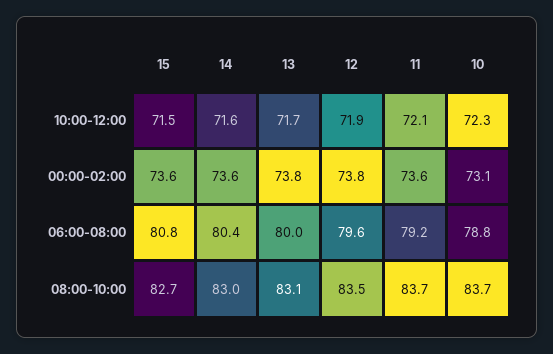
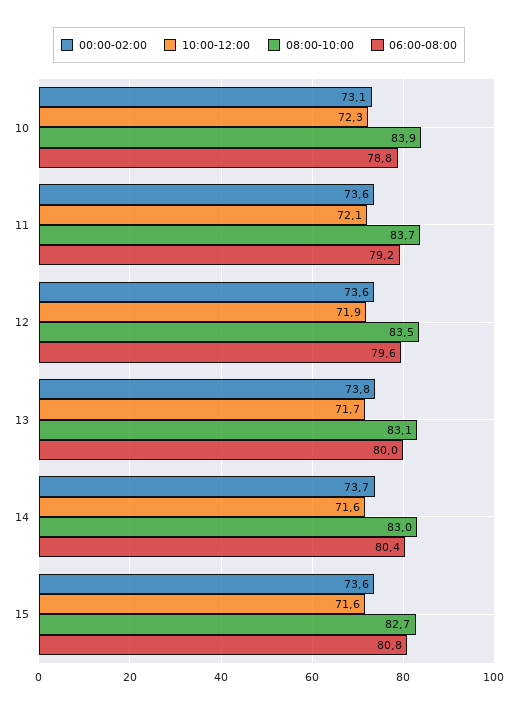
10:00-12:00, 15: 71.5 -> 71.6
00:00-02:00, 14: 73.6 -> 73.7
00:00-02:00, 12: 73.8 -> 73.6
08:00-10:00, 10: 83.7 -> 83.9

